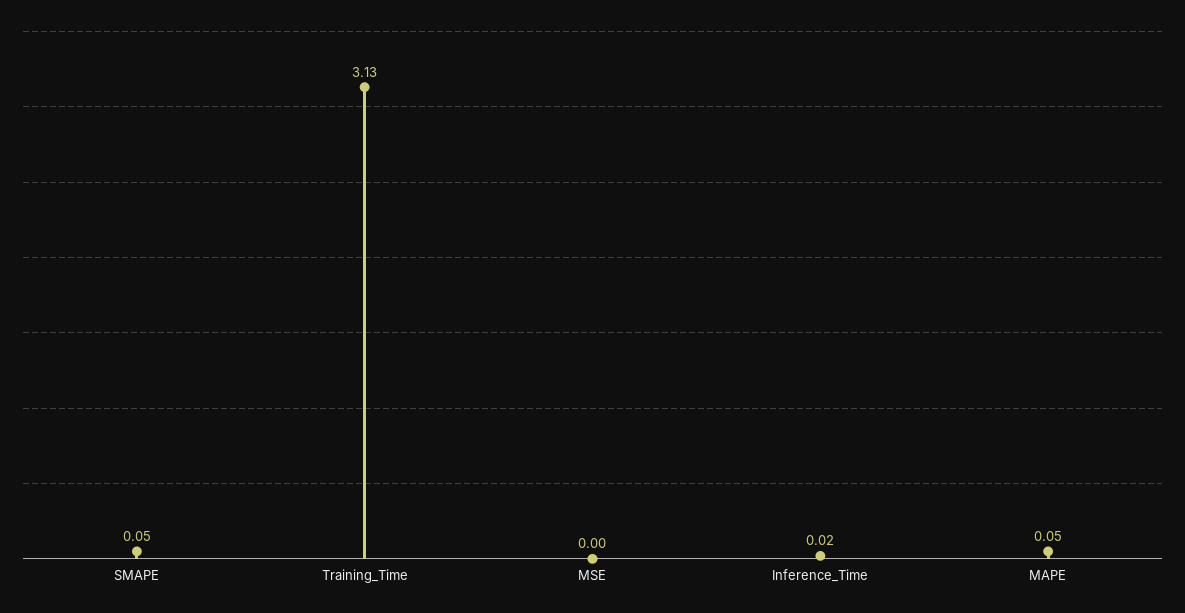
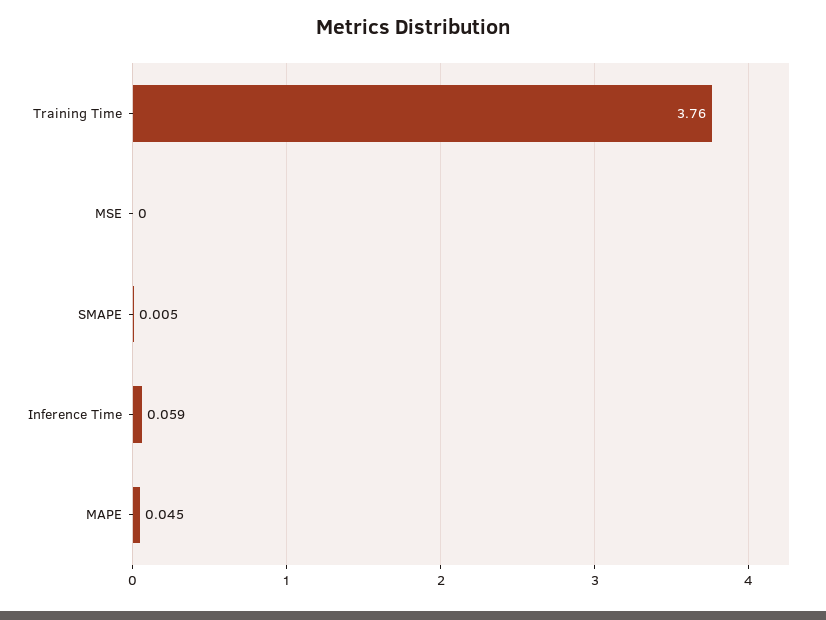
SMAPE: 0.05 -> 0.005
Training_Time: 3.13 -> 3.76
Inference_Time: 0.02 -> 0.059

